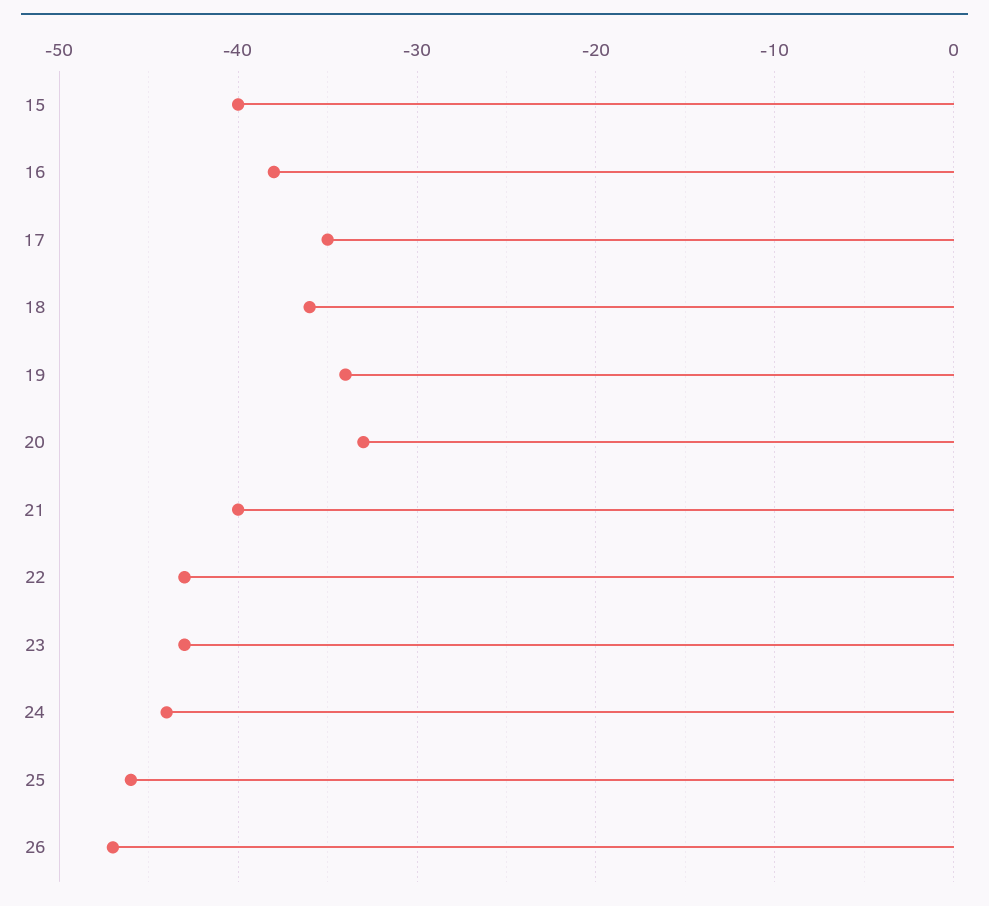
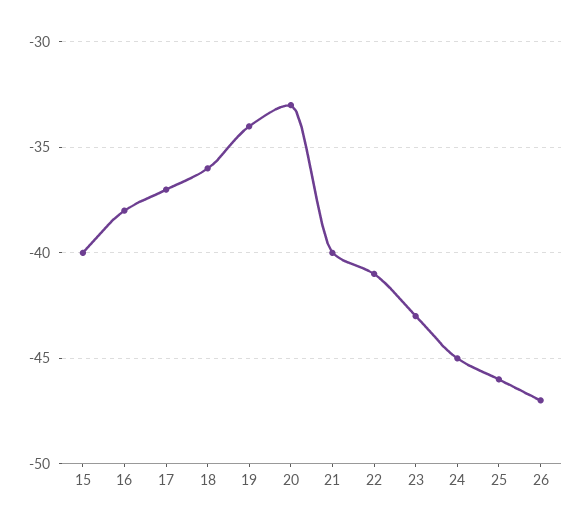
17: -35 -> -37
22: -43 -> -41
24: -44 -> -45

